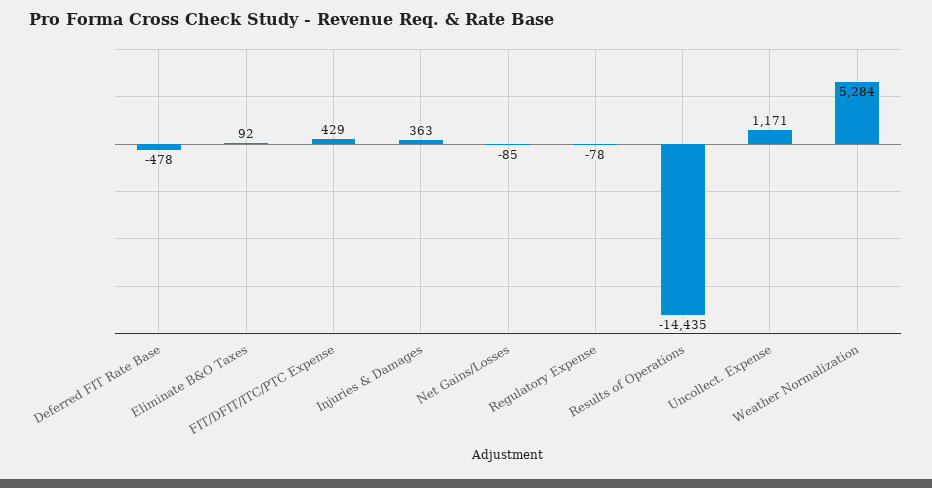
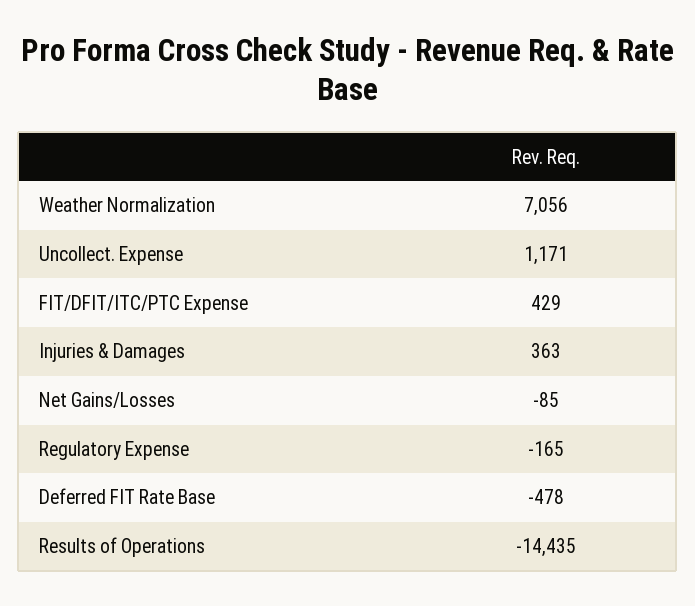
Eliminate B&O Taxes: 92 -> none
Regulatory Expense: -78 -> -165
Weather Normalization: 5284 -> 7056

